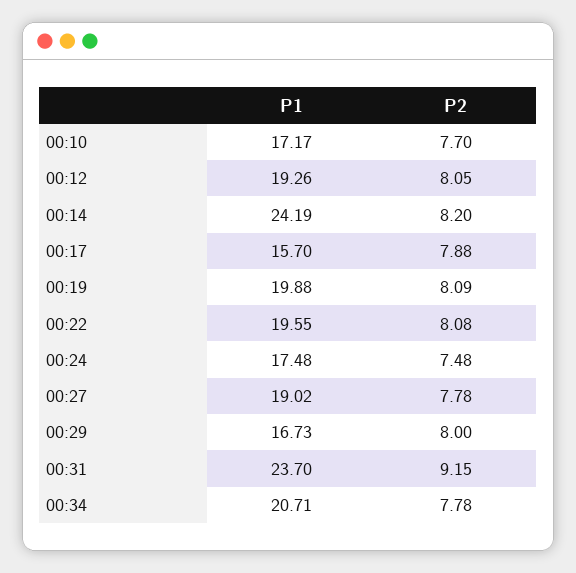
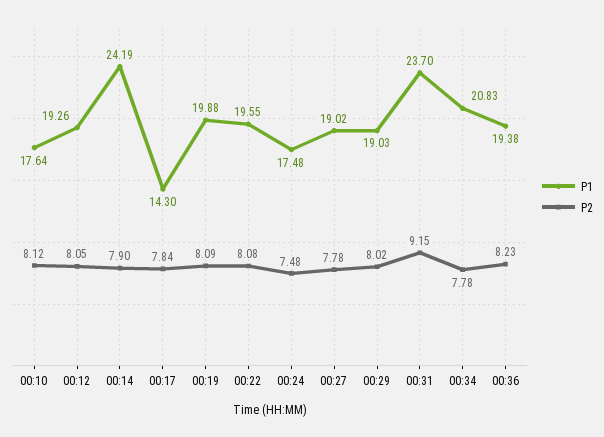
P1, 00:10: 17.17 -> 17.64
P2, 00:10: 7.7 -> 8.12
P2, 00:14: 8.2 -> 7.9
P1, 00:17: 15.7 -> 14.3
P2, 00:17: 7.88 -> 7.84
P1, 00:29: 16.73 -> 19.03
P2, 00:29: 8 -> 8.02
P1, 00:34: 20.71 -> 20.83
P1, 00:36: none -> 19.38
P2, 00:36: none -> 8.23

